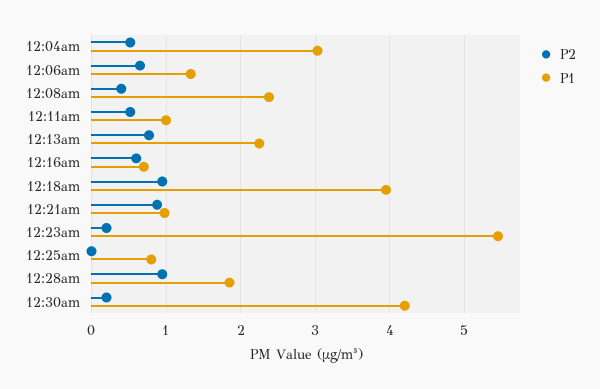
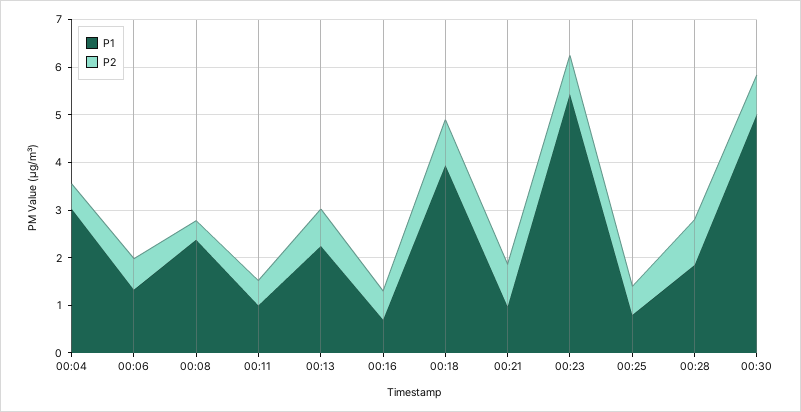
P2, 12:23am: 0.2 -> 0.8
P2, 12:25am: 0 -> 0.6
P2, 12:30am: 0.2 -> 0.8
P1, 12:30am: 4.2 -> 5

